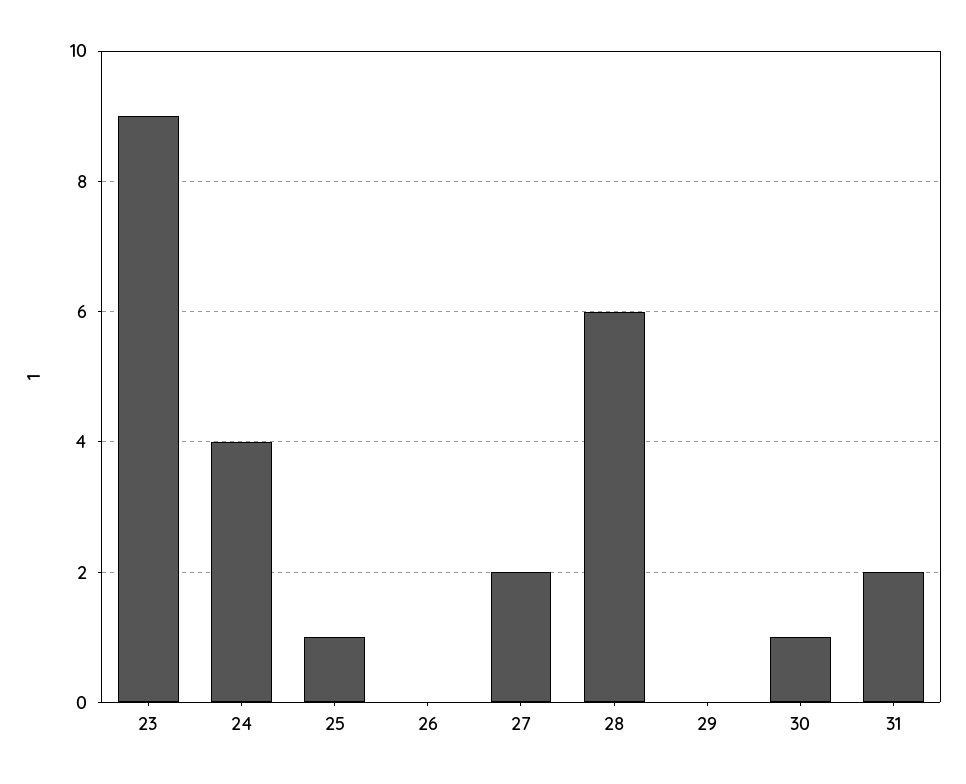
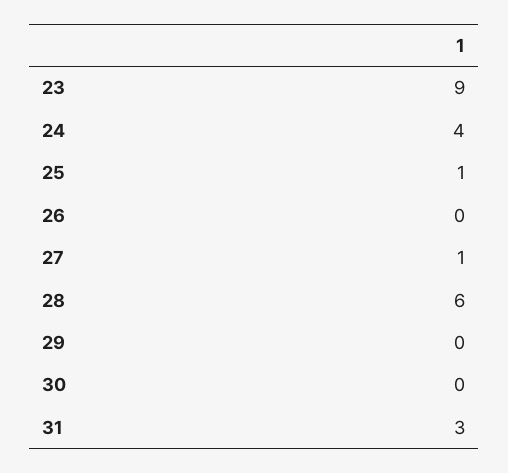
27: 2 -> 1
30: 1 -> 0
31: 2 -> 3

